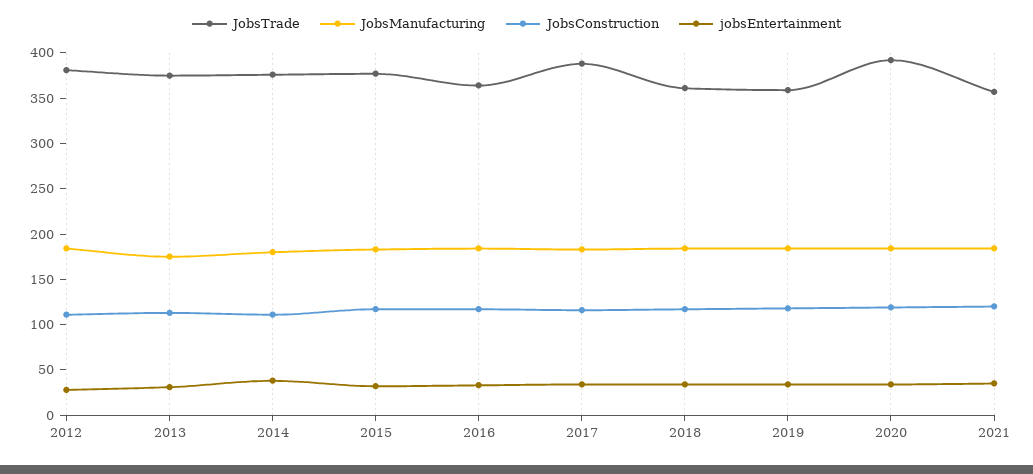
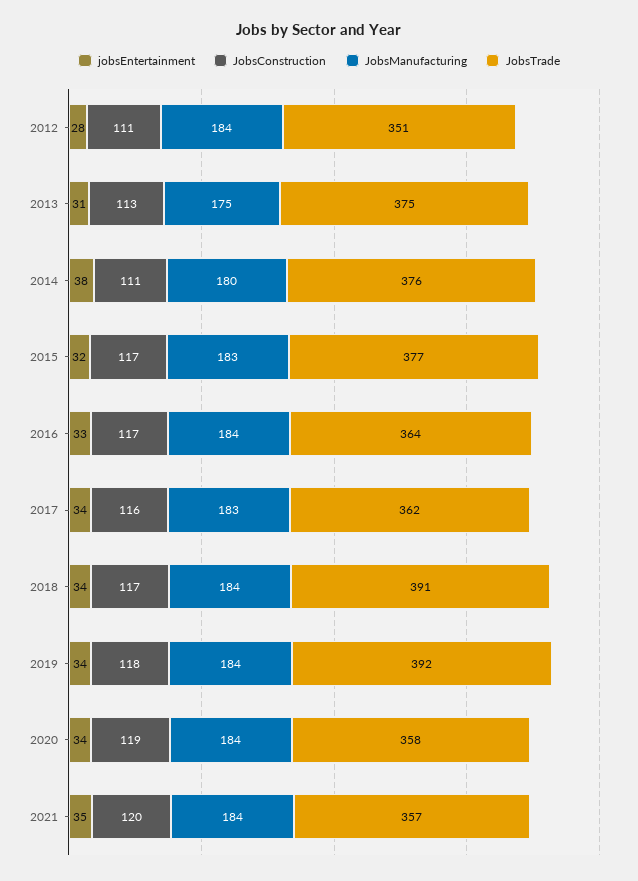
JobsTrade, 2012: 380 -> 351
JobsTrade, 2017: 390 -> 362
JobsTrade, 2018: 360 -> 391
JobsTrade, 2019: 360 -> 392
JobsTrade, 2020: 390 -> 358

